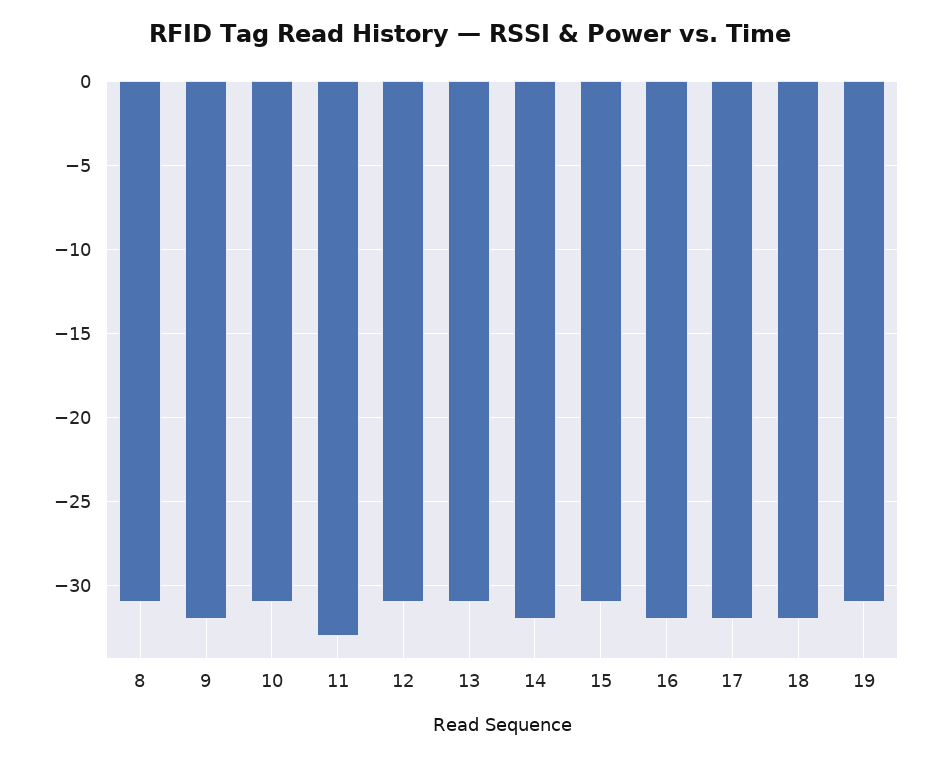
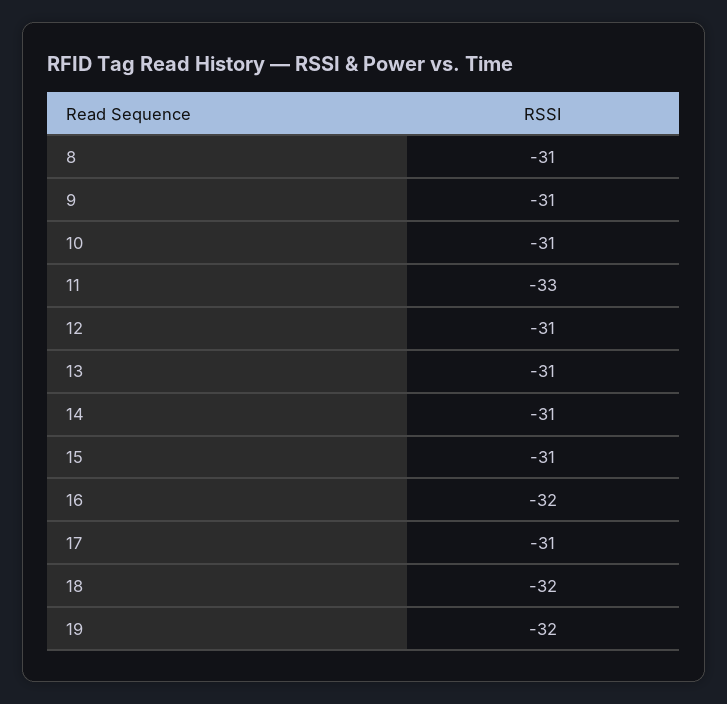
9: -32 -> -31
14: -32 -> -31
17: -32 -> -31
19: -31 -> -32

